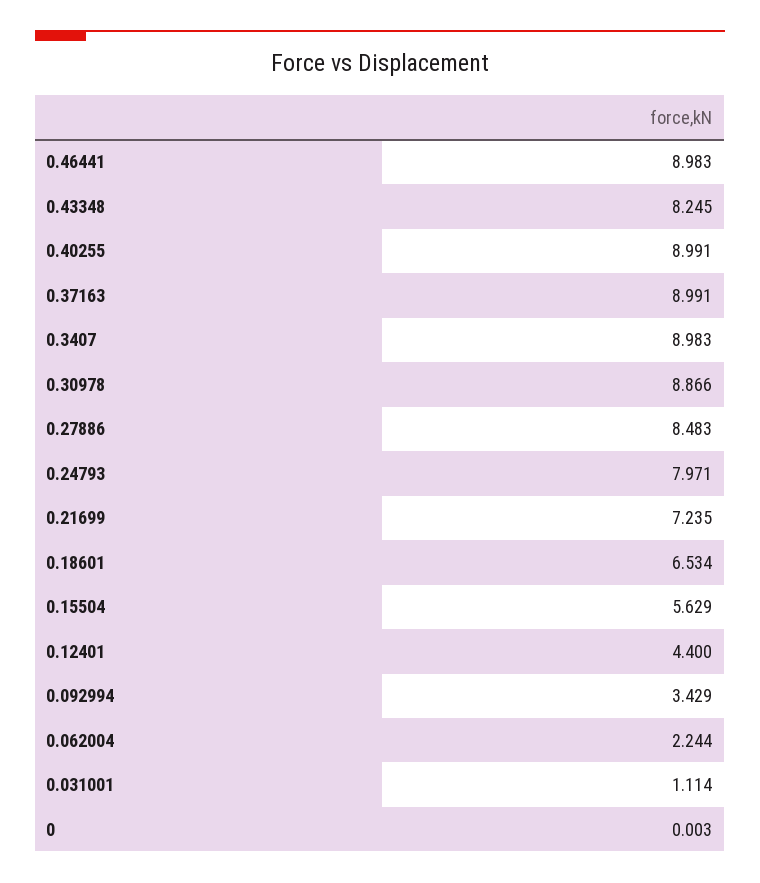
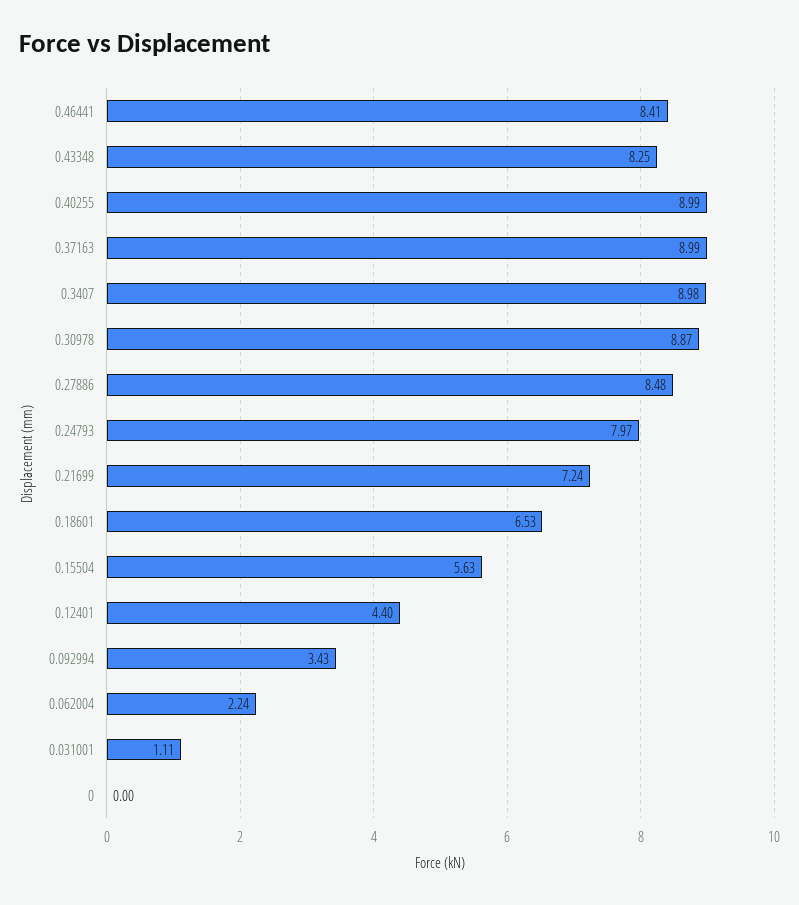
0.46441: 8.983 -> 8.41

